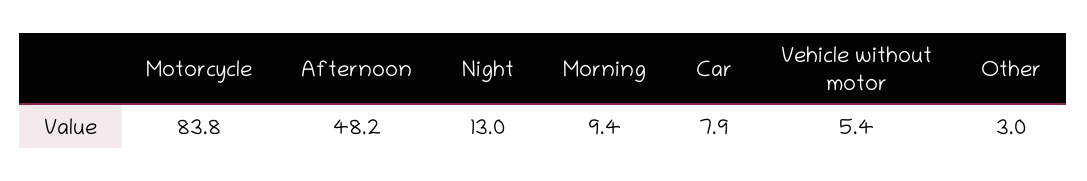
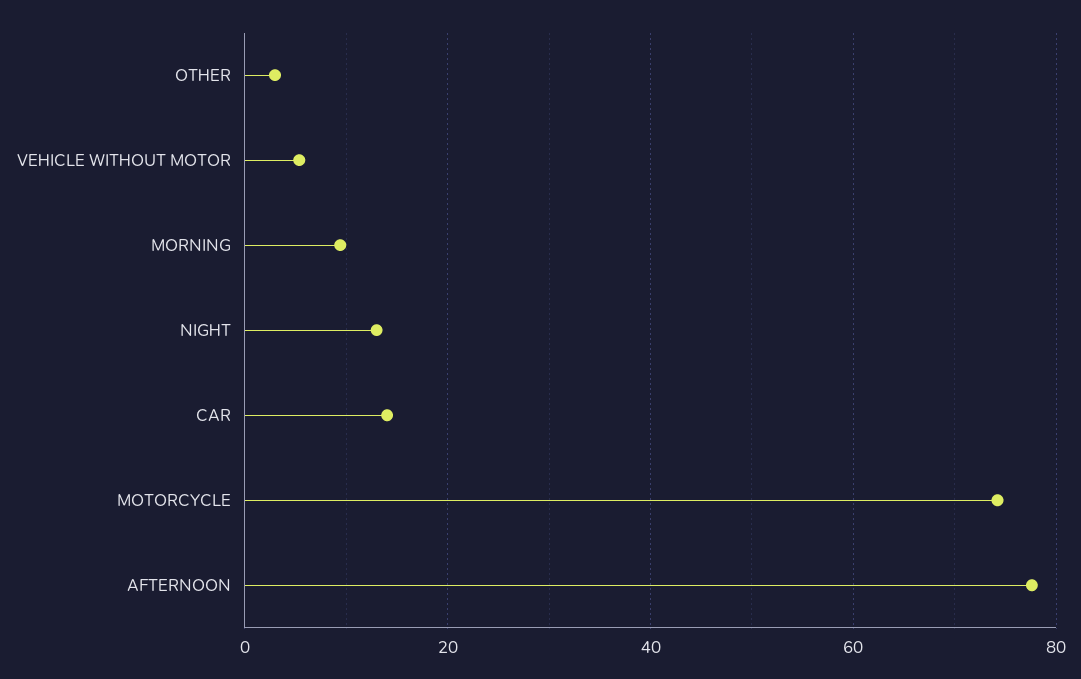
Motorcycle: 83.8 -> 74
Afternoon: 48.2 -> 78
Car: 7.9 -> 14

